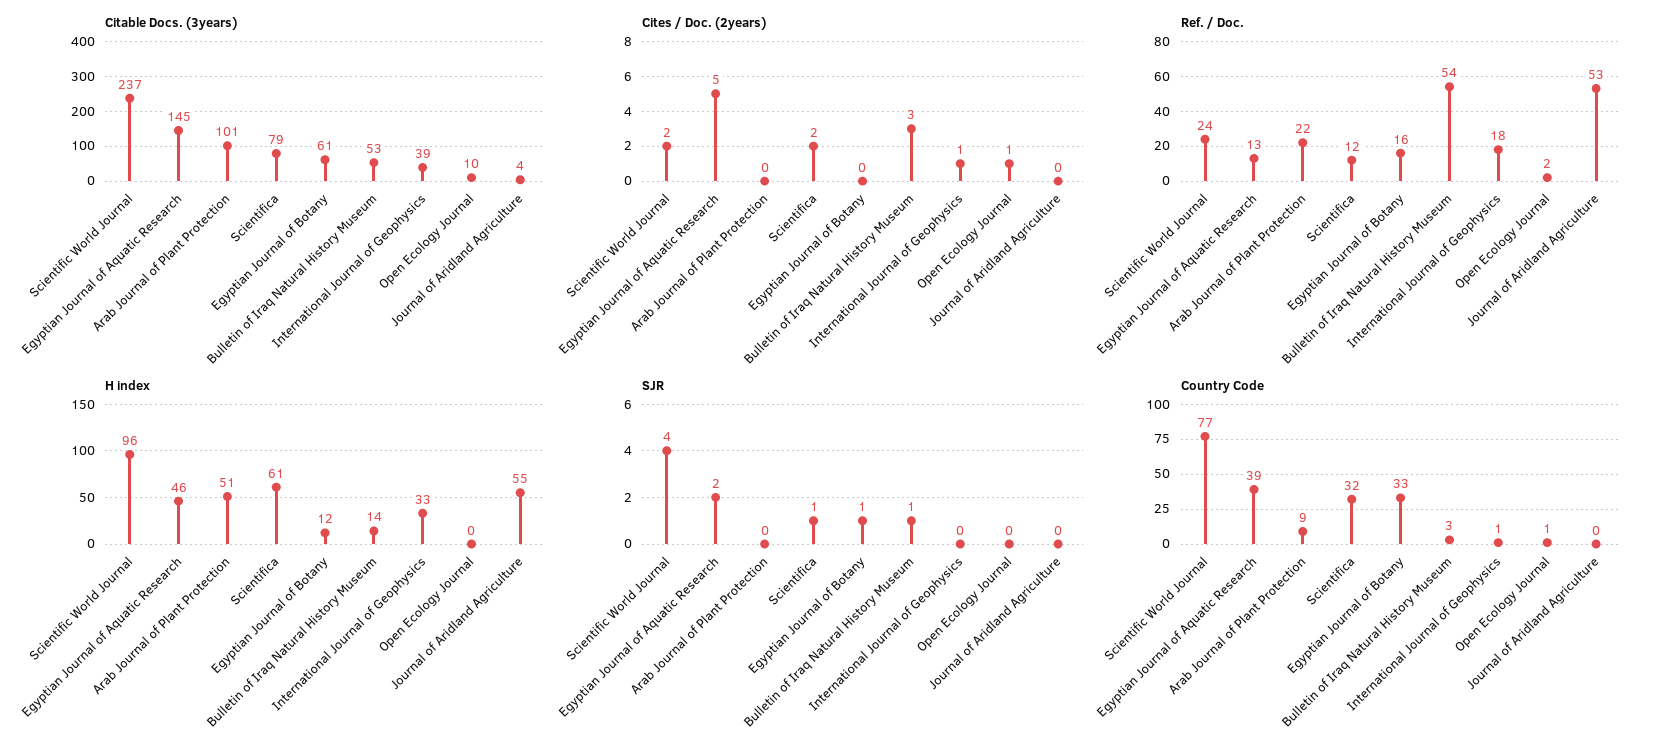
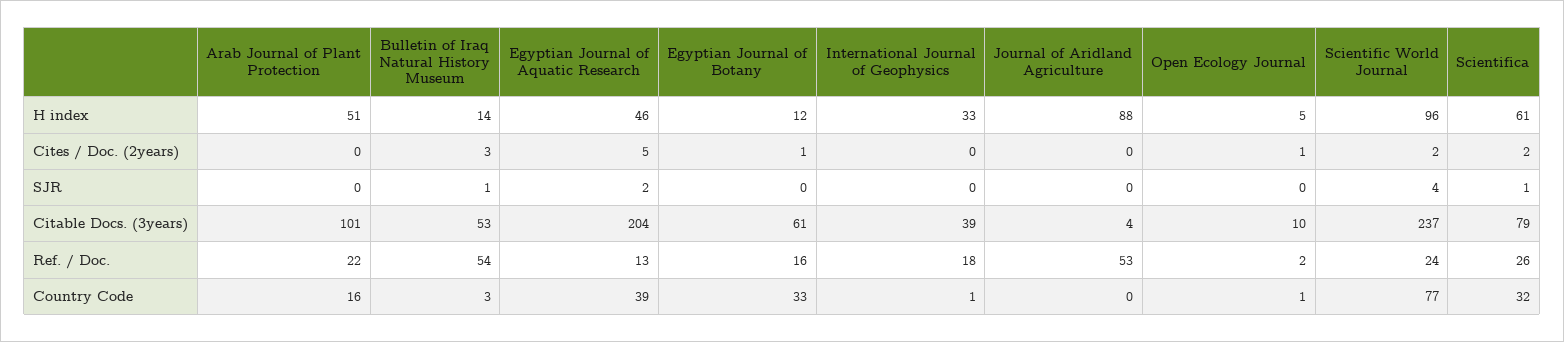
Citable Docs. (3years), Egyptian Journal of Aquatic Research: 145 -> 204
Cites / Doc. (2years), Egyptian Journal of Botany: 0 -> 1
Cites / Doc. (2years), International Journal of Geophysics: 1 -> 0
Ref. / Doc., Scientifica: 12 -> 26
H index, Open Ecology Journal: 0 -> 5
H index, Journal of Aridland Agriculture: 55 -> 88
SJR, Egyptian Journal of Botany: 1 -> 0
Country Code, Arab Journal of Plant Protection: 9 -> 16

